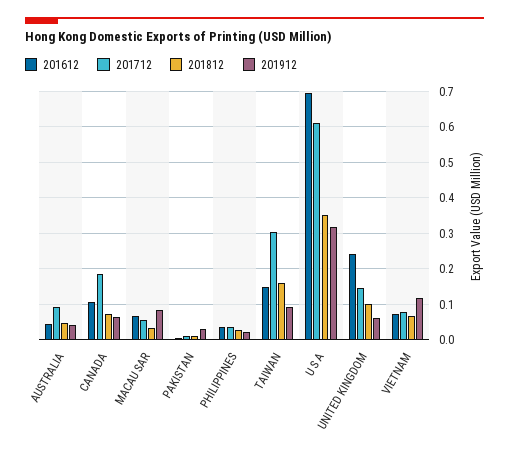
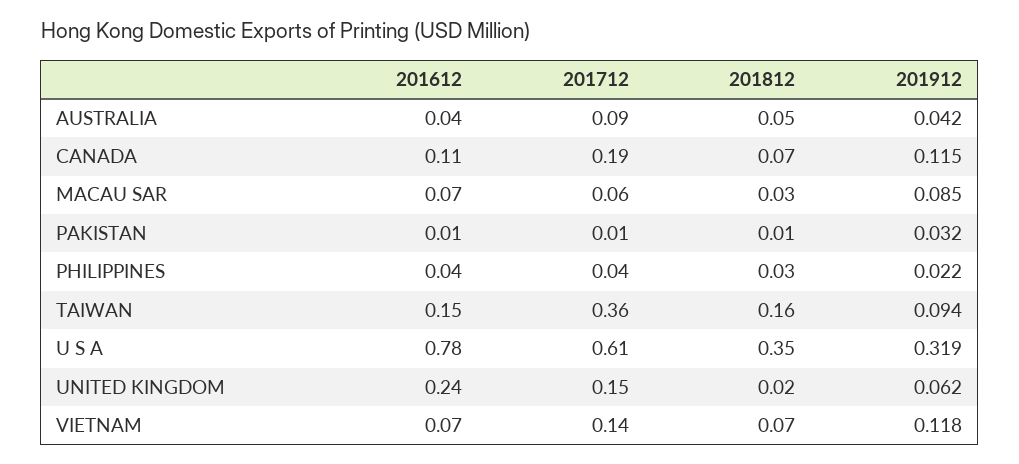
201912, CANADA: 0.06 -> 0.115
201712, TAIWAN: 0.3 -> 0.36
201612, U S A: 0.7 -> 0.78
201812, UNITED KINGDOM: 0.1 -> 0.02
201712, VIETNAM: 0.08 -> 0.14

